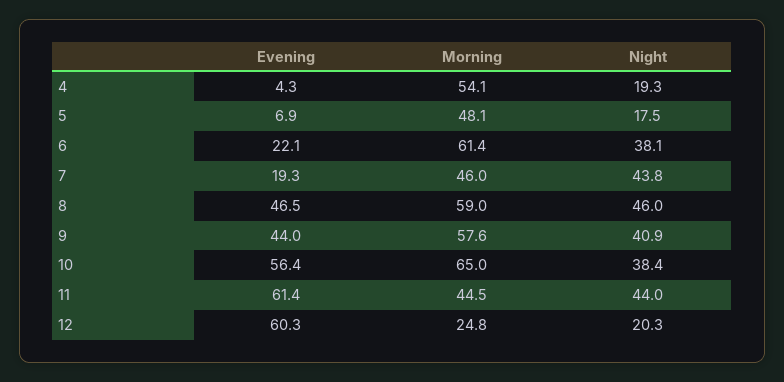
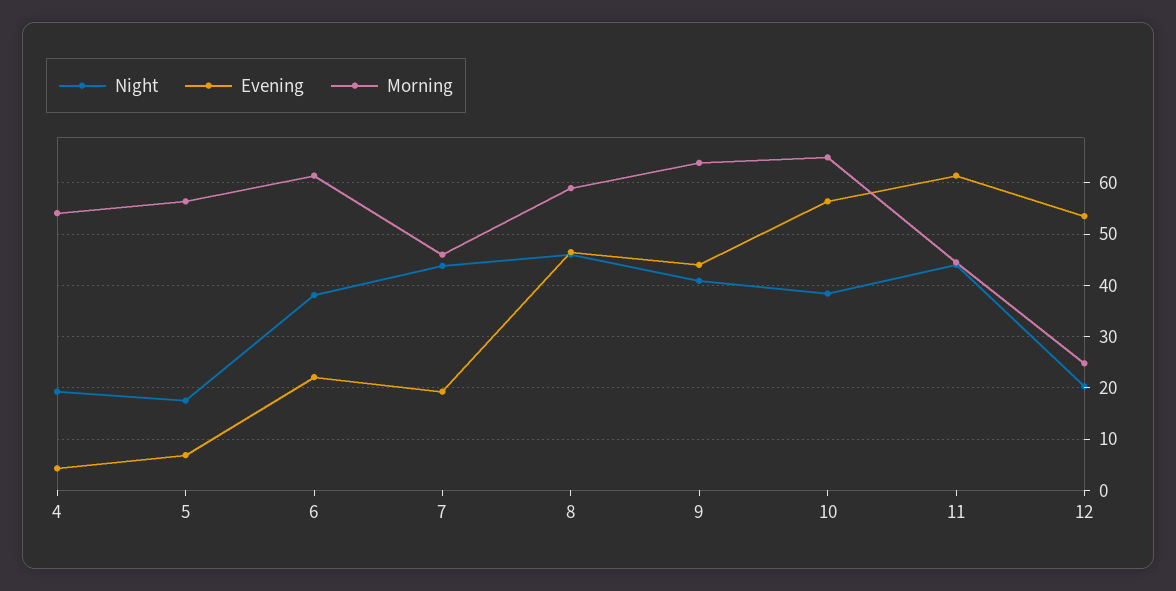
Morning, 5: 48.1 -> 56
Morning, 9: 57.6 -> 64
Evening, 12: 60.3 -> 54

